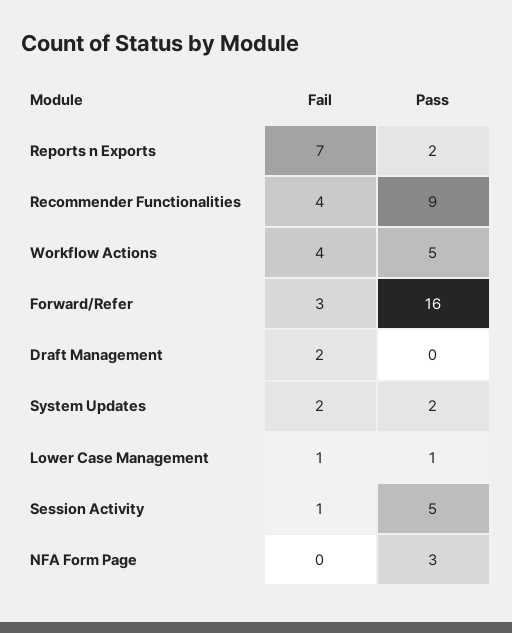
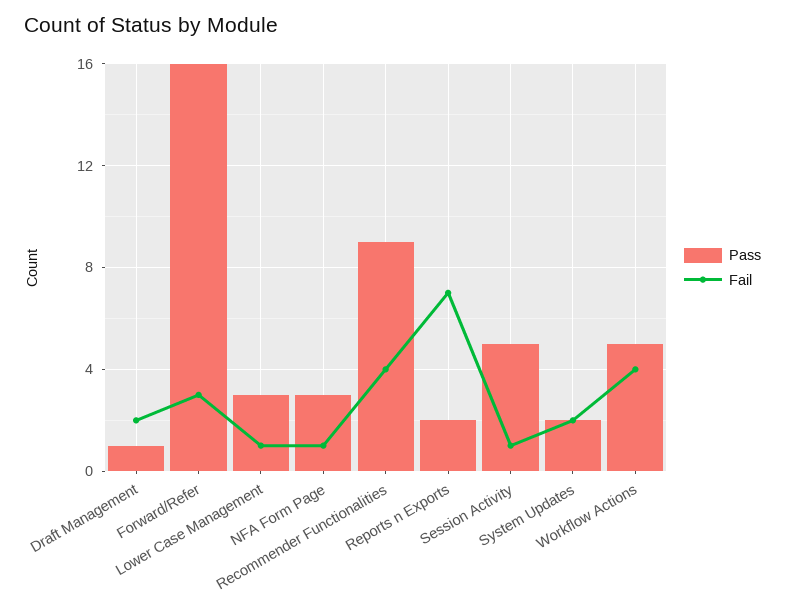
Pass, Draft Management: 0 -> 1
Pass, Lower Case Management: 1 -> 3
Fail, NFA Form Page: 0 -> 1

